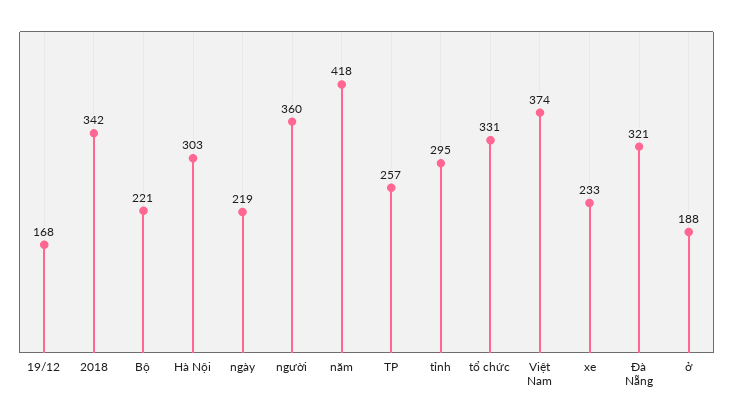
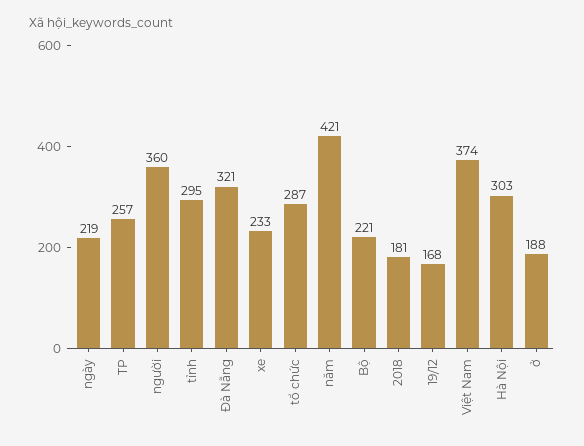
2018: 342 -> 181
năm: 418 -> 421
tổ chức: 331 -> 287

